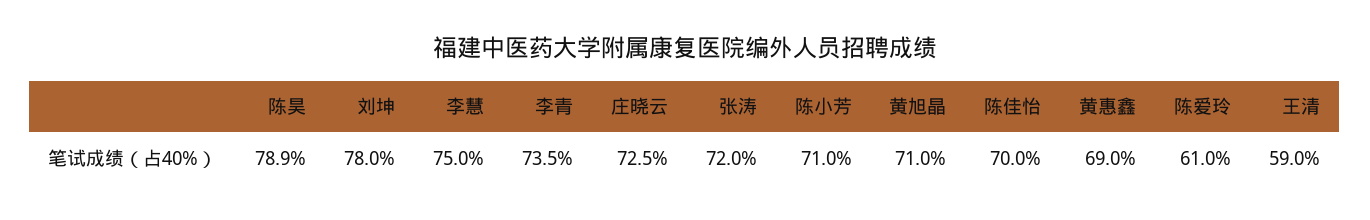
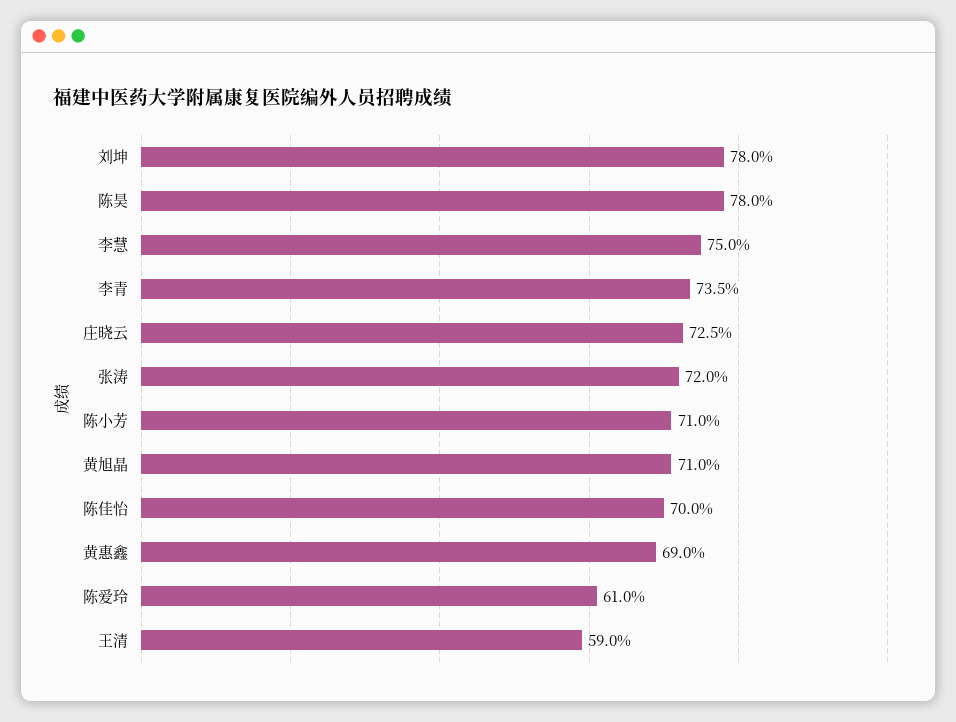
陈昊: 78.9 -> 78

